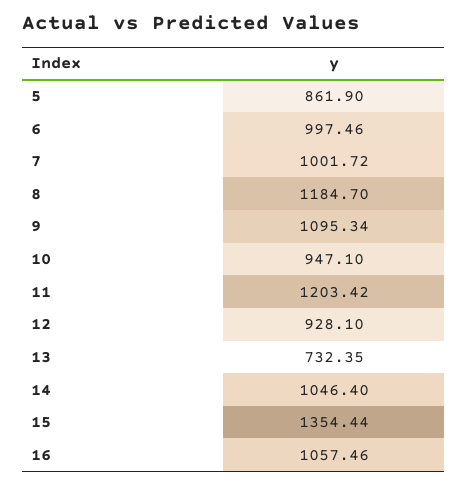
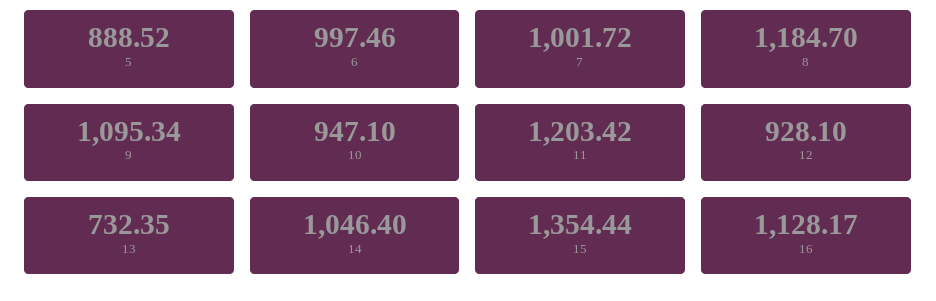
5: 861.9 -> 888.52
16: 1057.46 -> 1128.17

